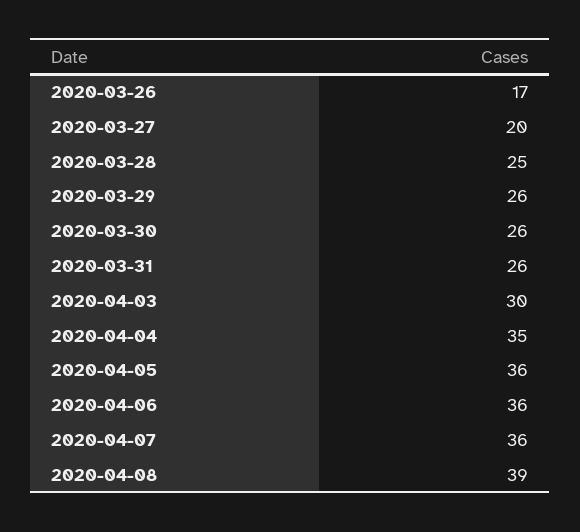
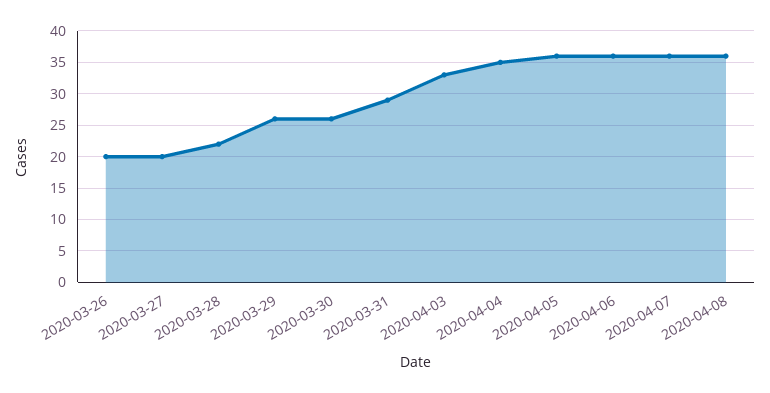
2020-03-26: 17 -> 20
2020-03-28: 25 -> 22
2020-03-31: 26 -> 29
2020-04-03: 30 -> 33
2020-04-08: 39 -> 36

